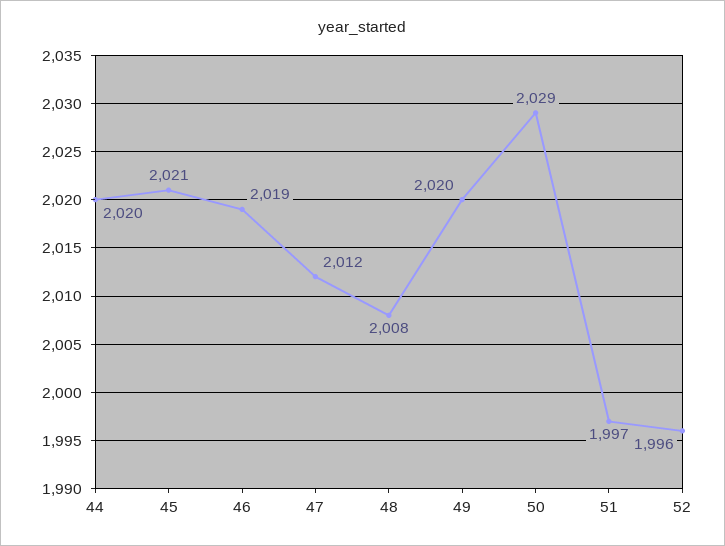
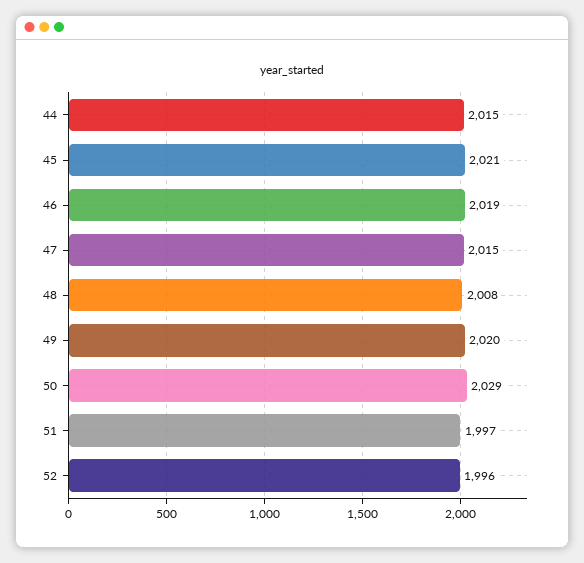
44: 2020 -> 2015
47: 2012 -> 2015

